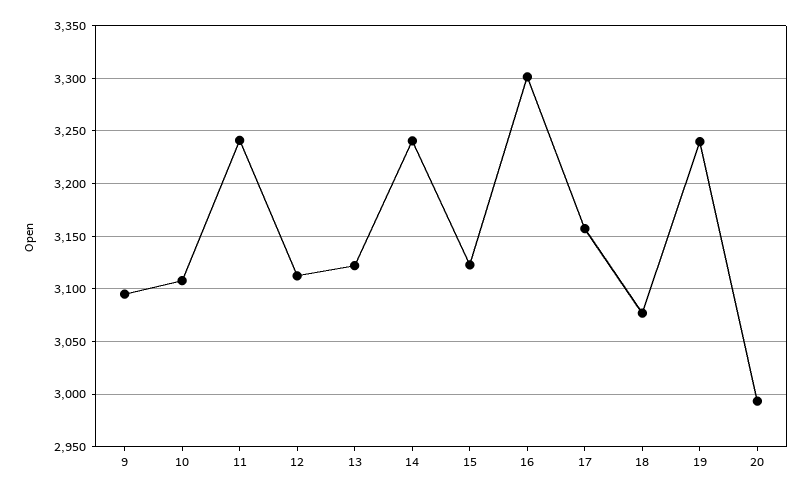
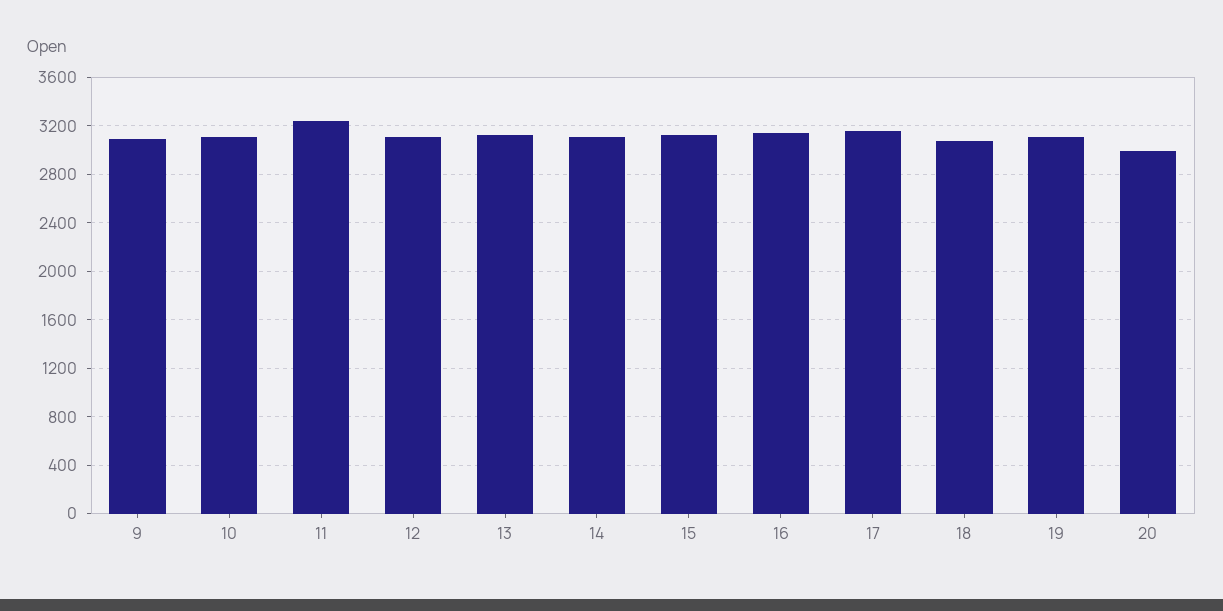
14: 3240 -> 3100
16: 3300 -> 3150
19: 3240 -> 3100

